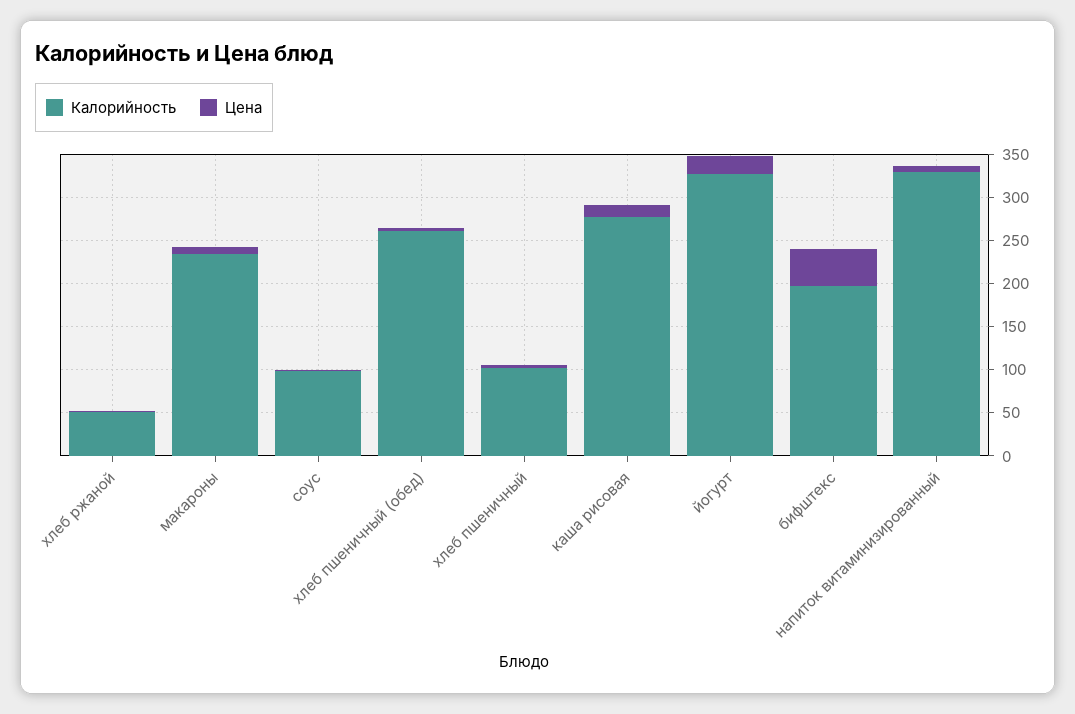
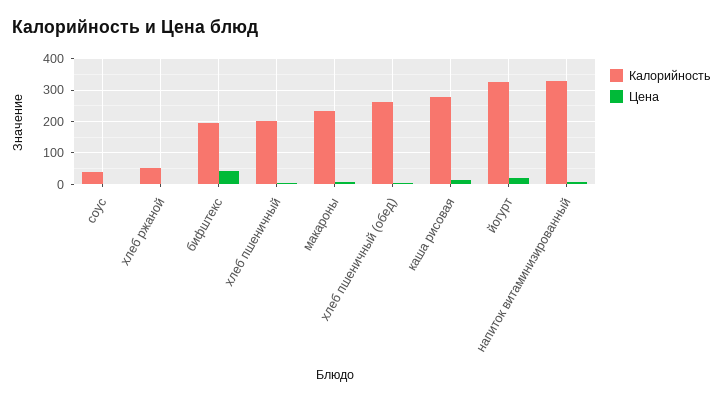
Калорийность, соус: 100 -> 40
Калорийность, хлеб пшеничный: 100 -> 200

